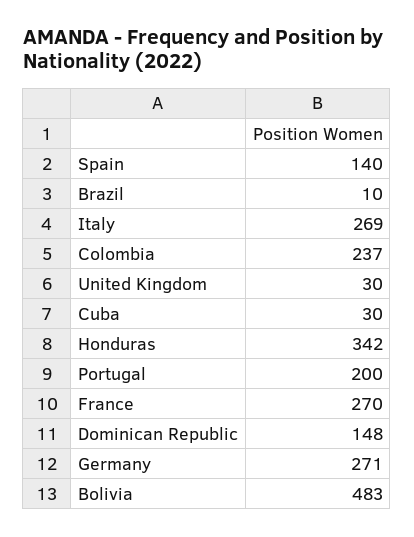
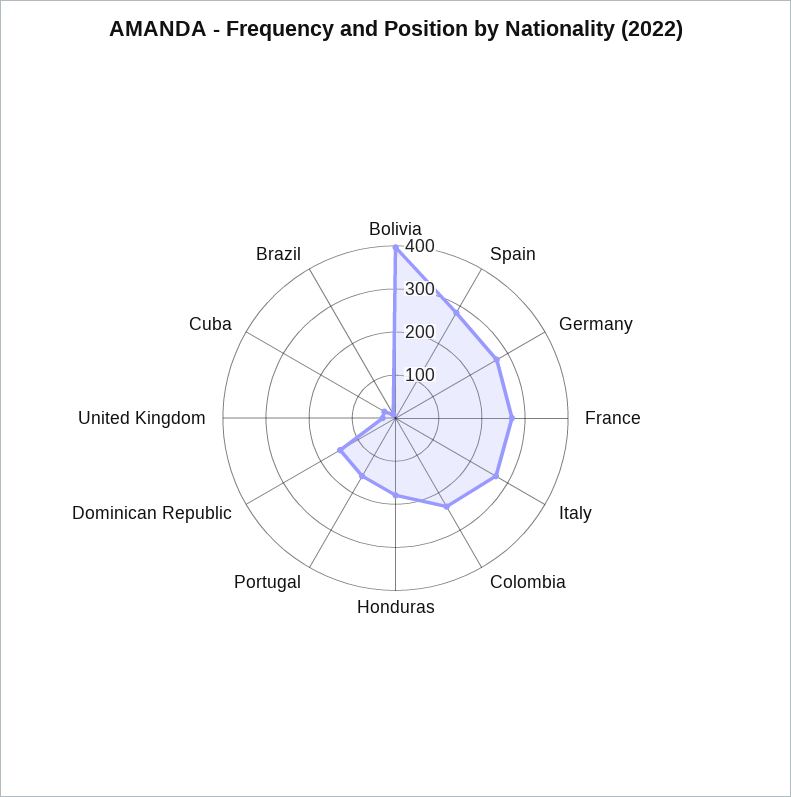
Spain: 140 -> 280
Honduras: 342 -> 180
Portugal: 200 -> 160
Bolivia: 483 -> 400

